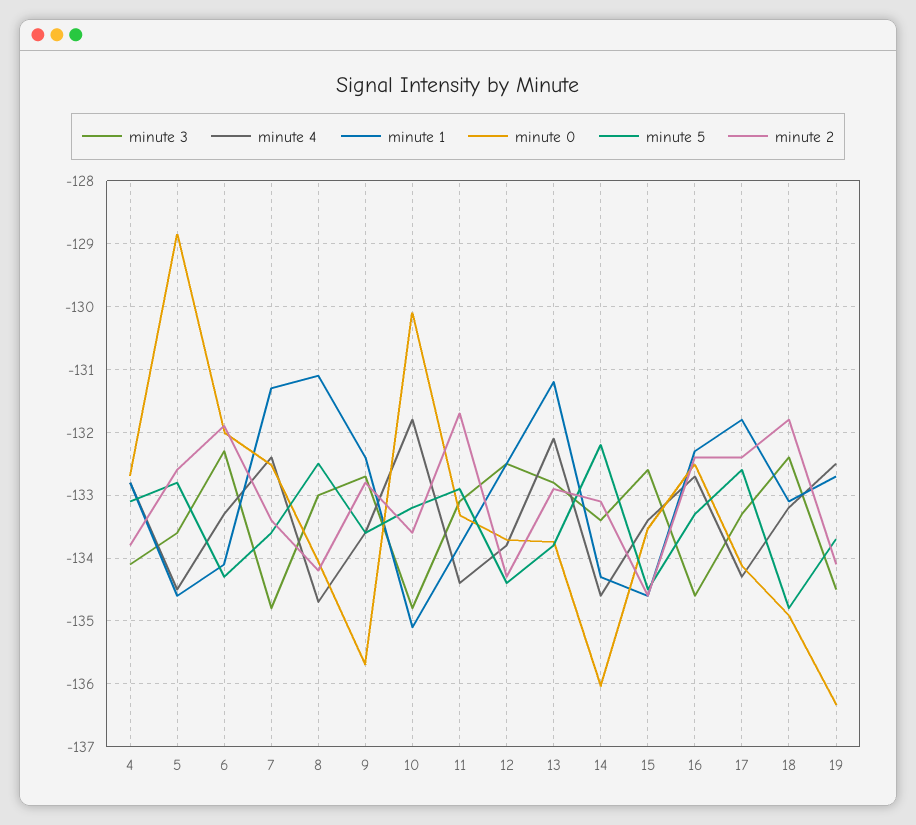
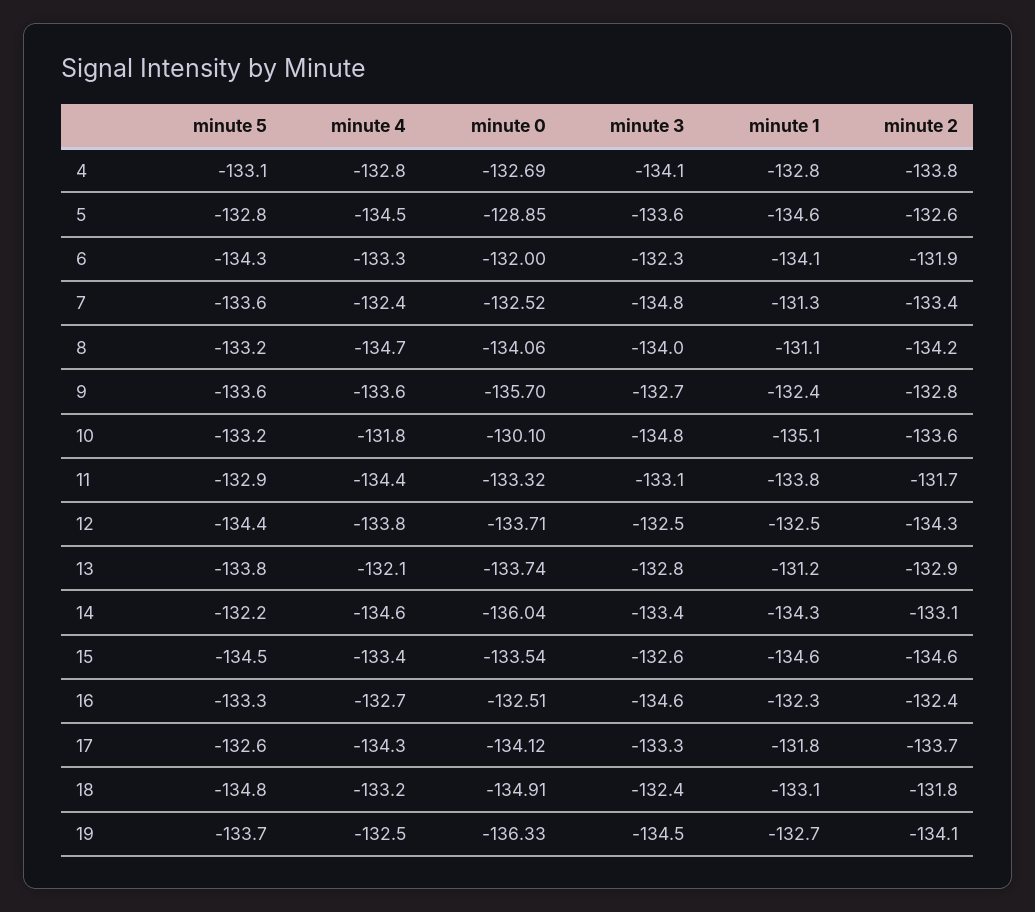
minute 3, 8: -133 -> -134
minute 5, 8: -132.5 -> -133.2
minute 2, 17: -132.4 -> -133.7

